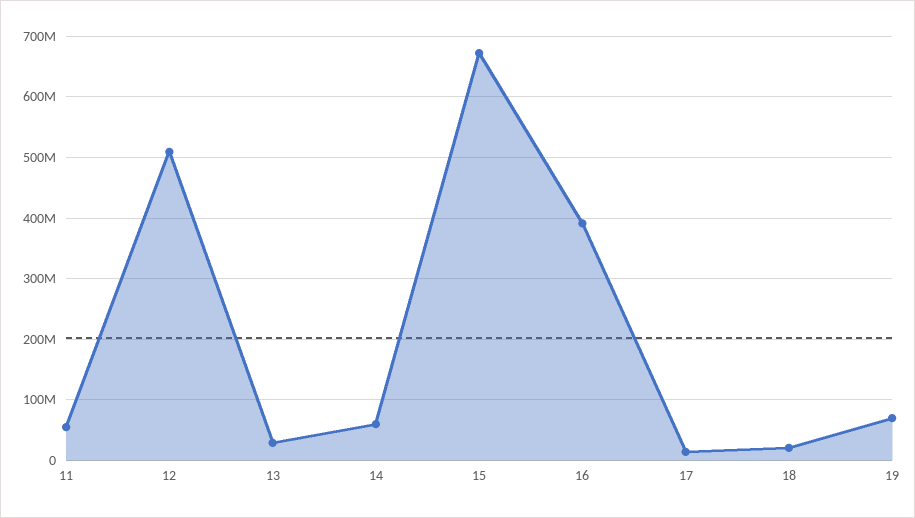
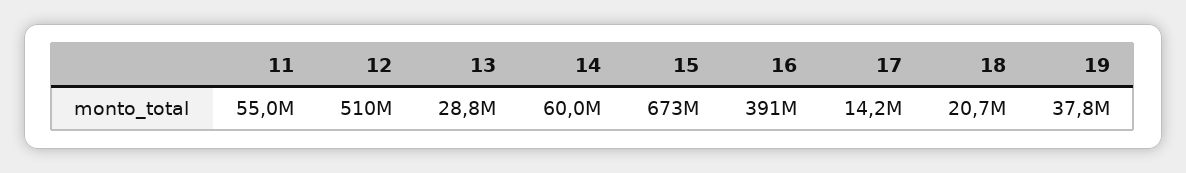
19: 70000000 -> 37800000

